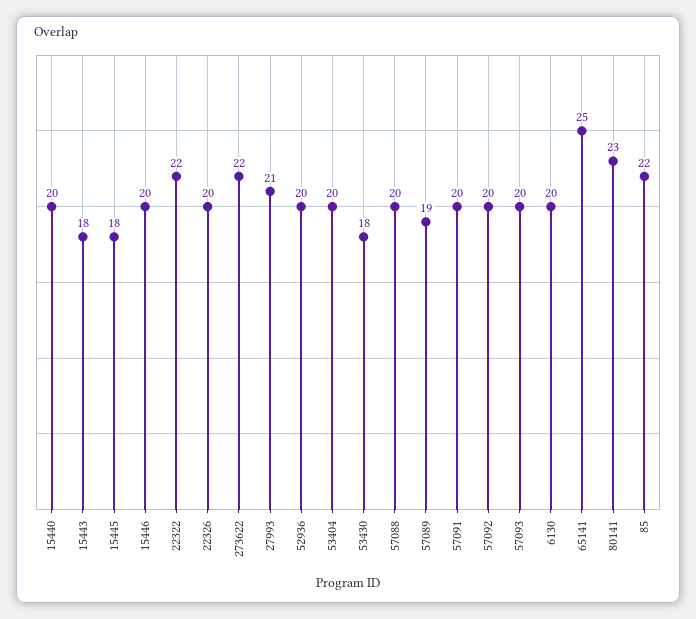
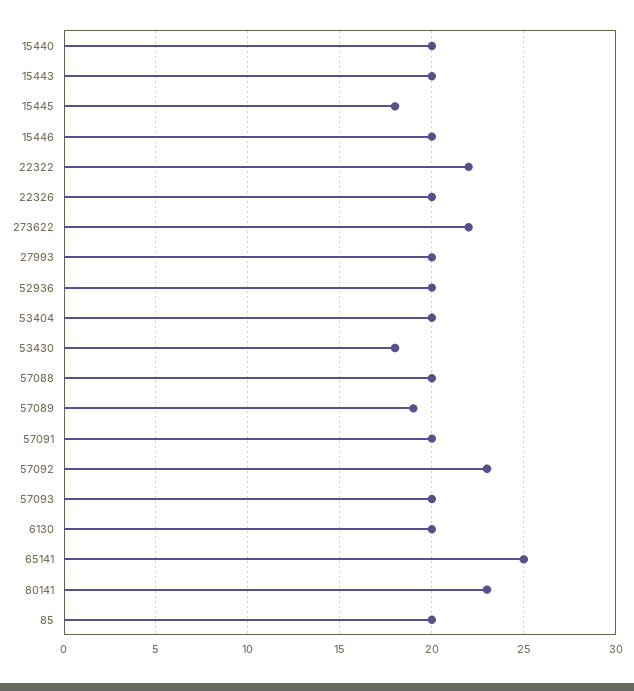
15443: 18 -> 20
27993: 21 -> 20
57092: 20 -> 23
85: 22 -> 20

